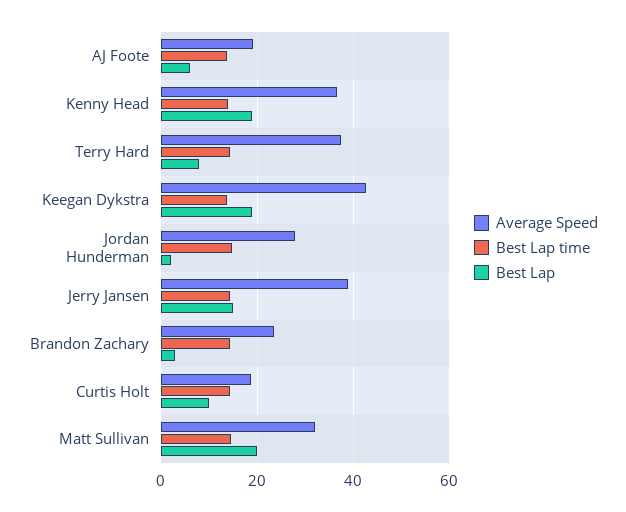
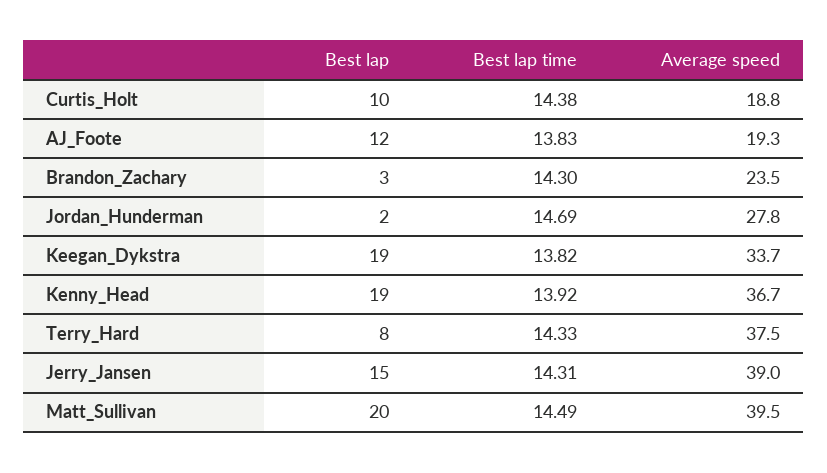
Best Lap, AJ Foote: 6 -> 12
Average Speed, Keegan Dykstra: 42 -> 33.7
Average Speed, Matt Sullivan: 32 -> 39.5

